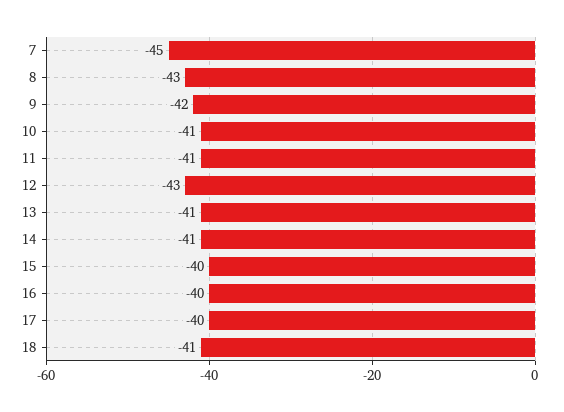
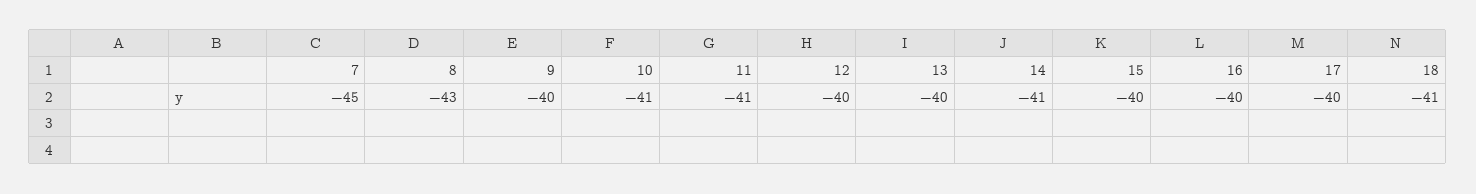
9: -42 -> -40
12: -43 -> -40
13: -41 -> -40

